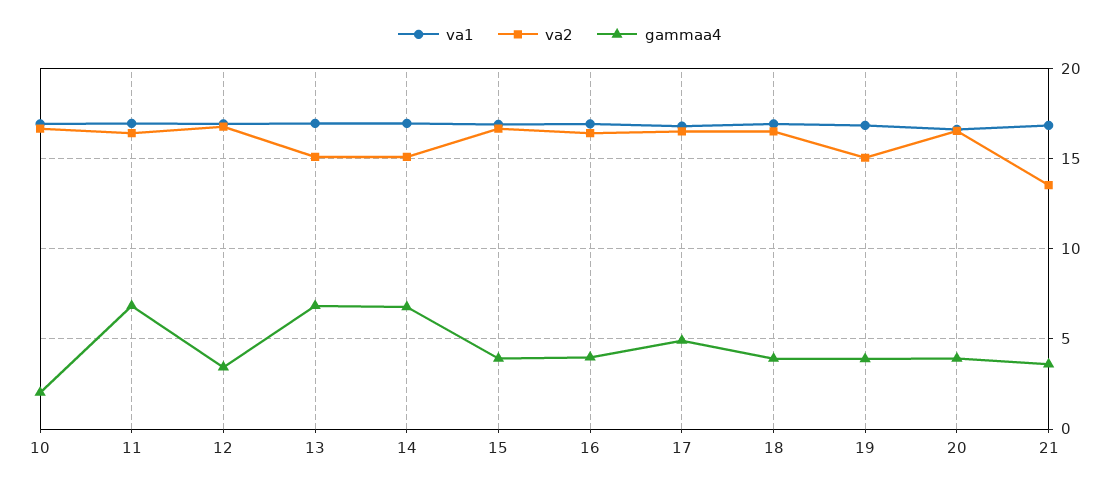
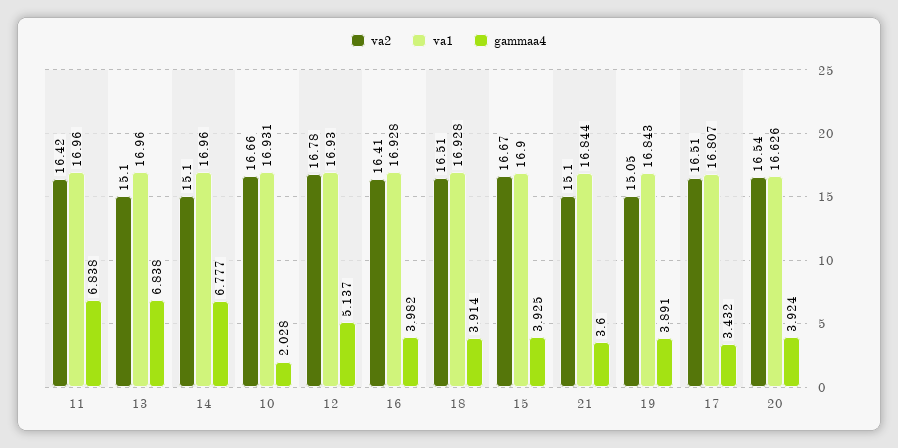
gammaa4, 12: 3.5 -> 5.137
gammaa4, 17: 5 -> 3.432
va2, 21: 13.5 -> 15.1

